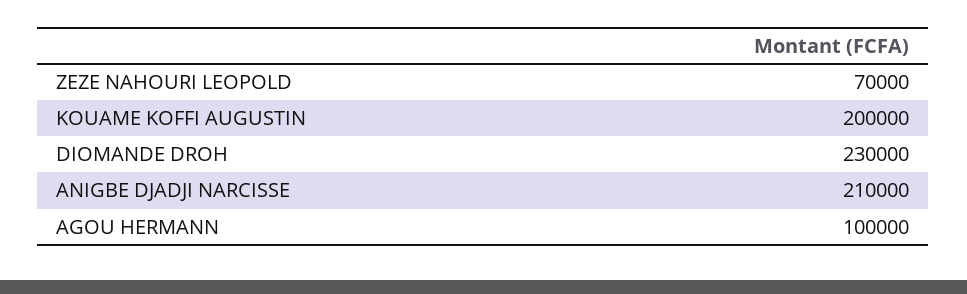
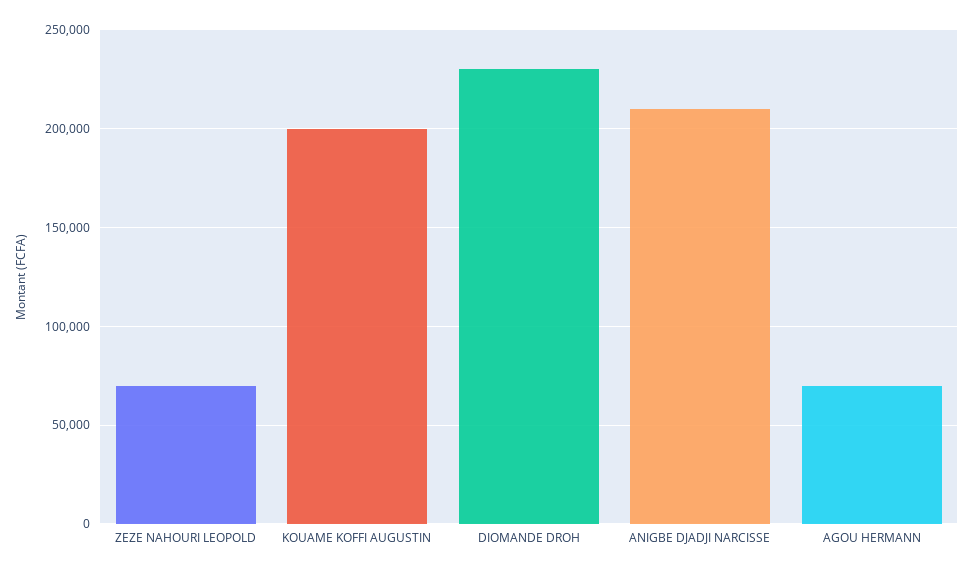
AGOU HERMANN: 100000 -> 70000

